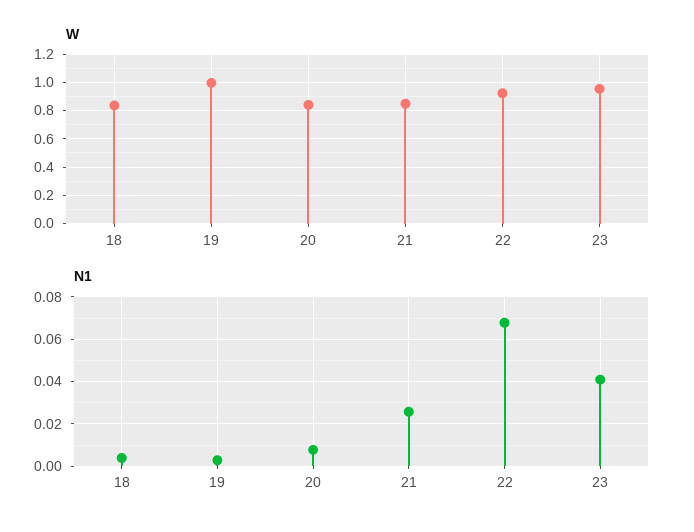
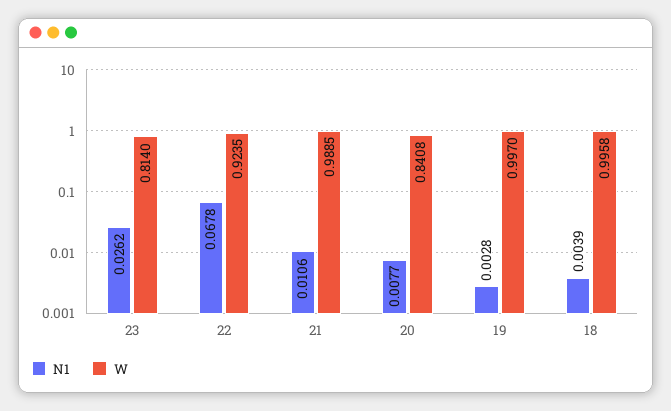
W, 18: 0.85 -> 0.9958
W, 21: 0.85 -> 0.9885
W, 23: 0.95 -> 0.814
N1, 21: 0.025 -> 0.0106
N1, 23: 0.04 -> 0.0262

